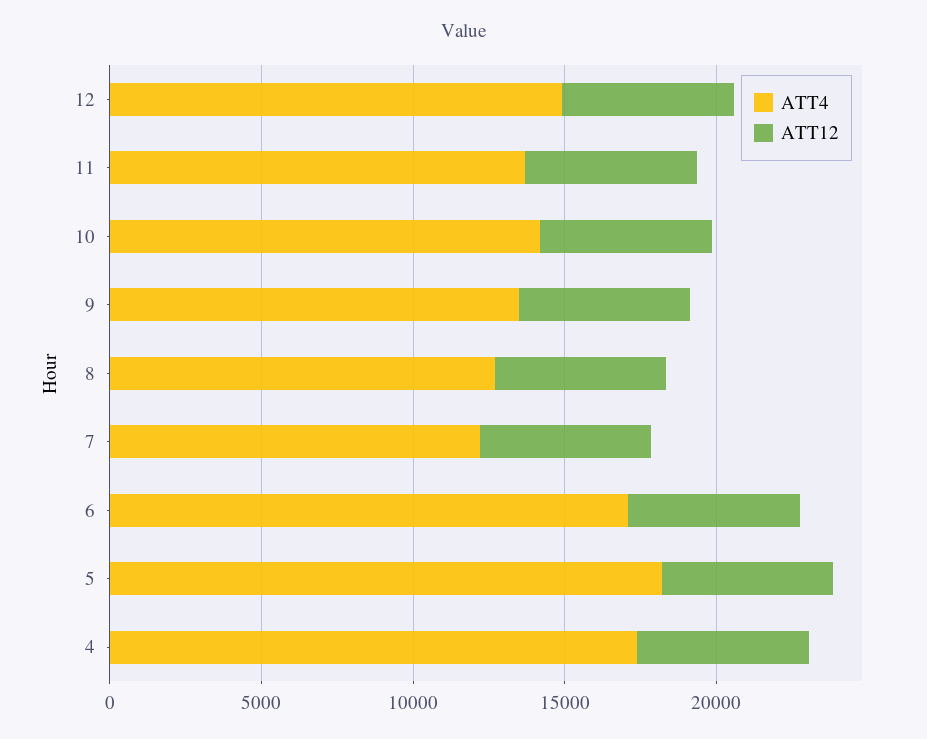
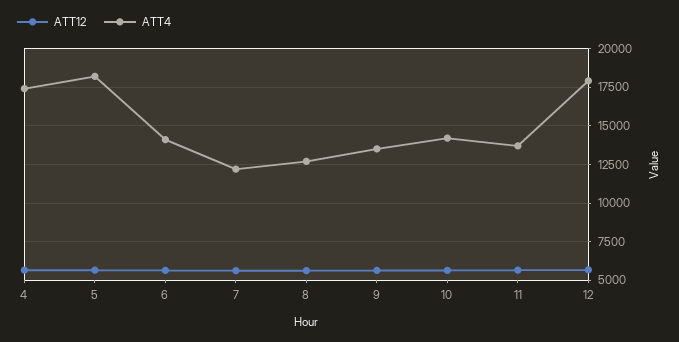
ATT4, 12: 15000 -> 18000
ATT4, 6: 17000 -> 14000

